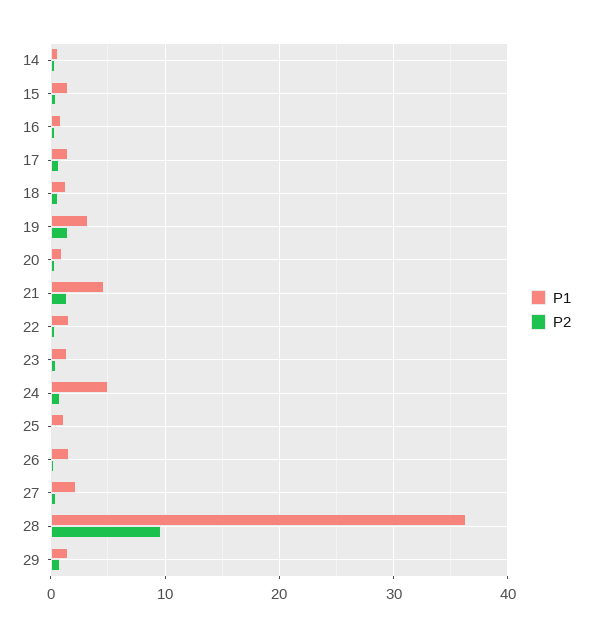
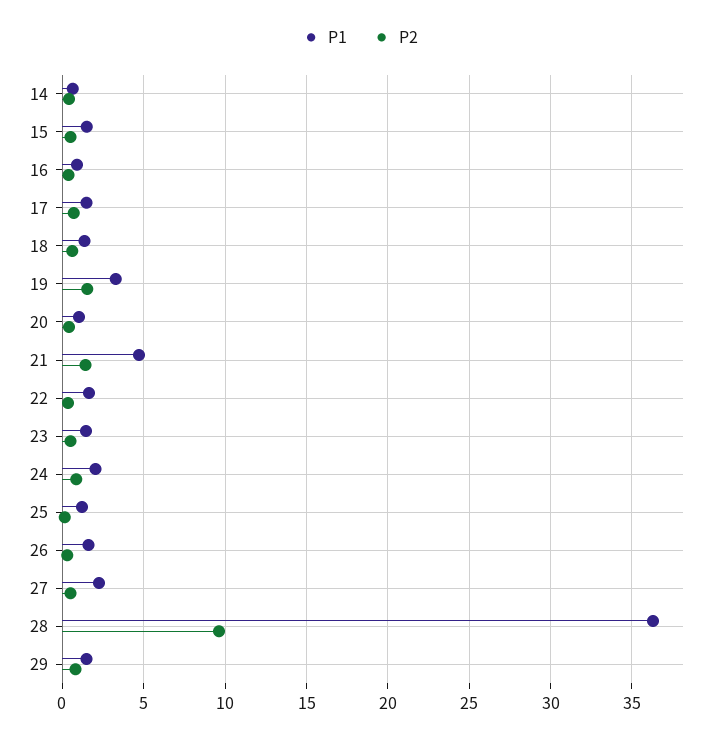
P1, 24: 5 -> 2

